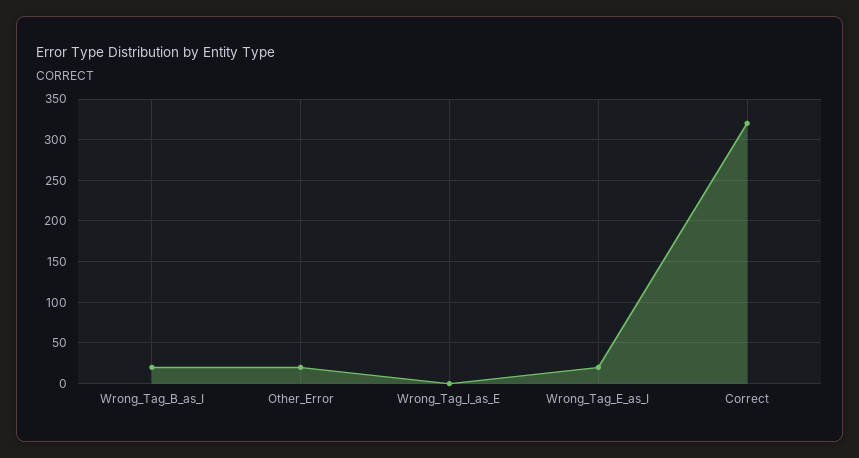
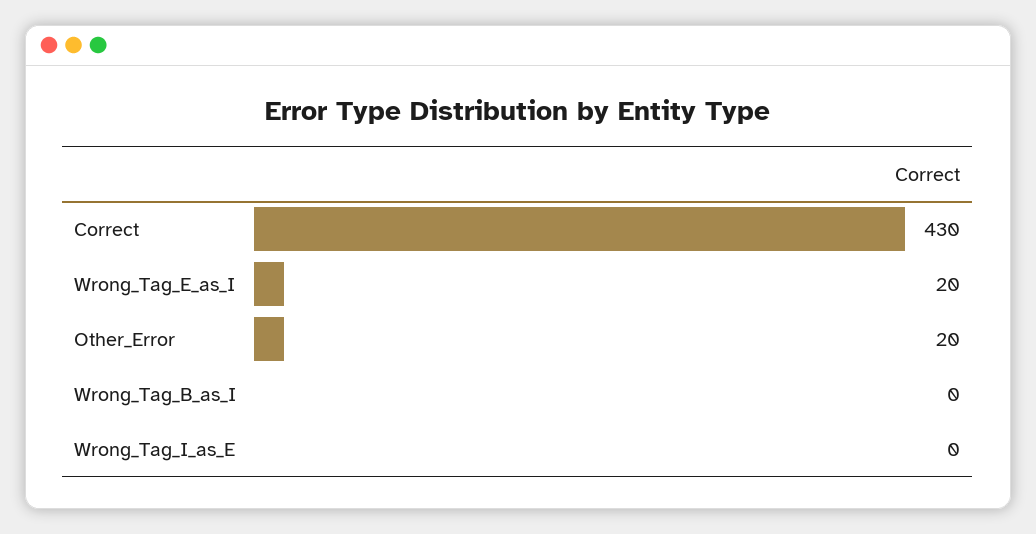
Wrong_Tag_B_as_I: 20 -> 0
Correct: 320 -> 430

